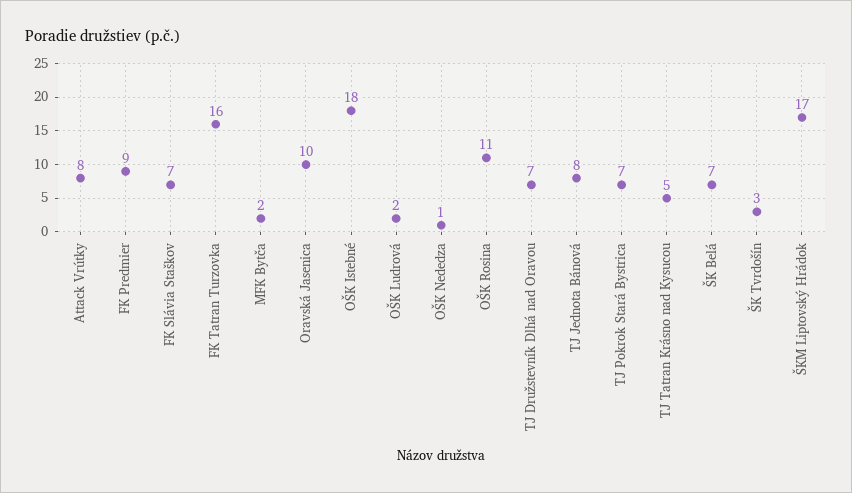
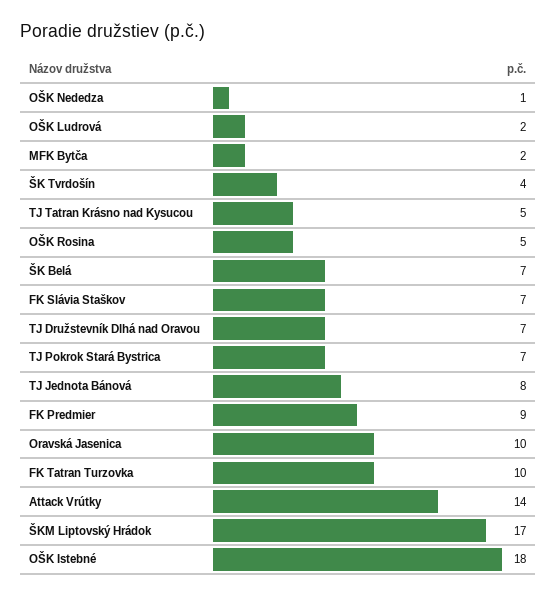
Attack Vrútky: 8 -> 14
FK Tatran Turzovka: 16 -> 10
OŠK Rosina: 11 -> 5
ŠK Tvrdošín: 3 -> 4

